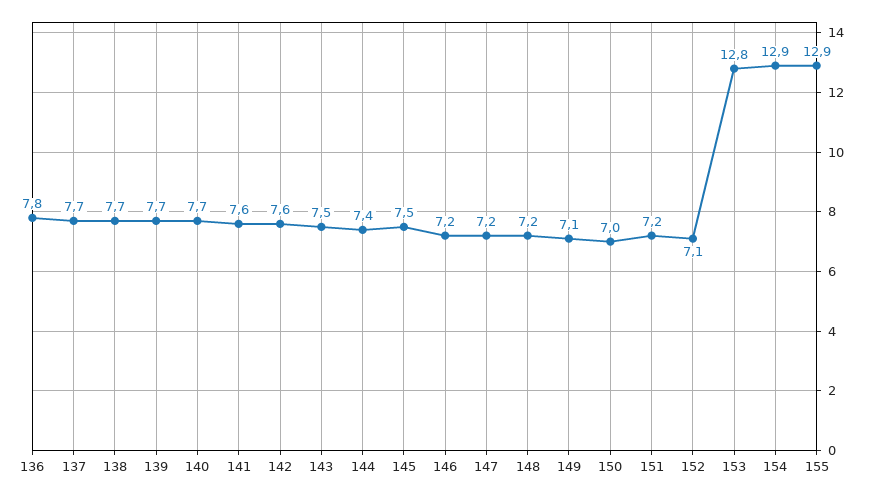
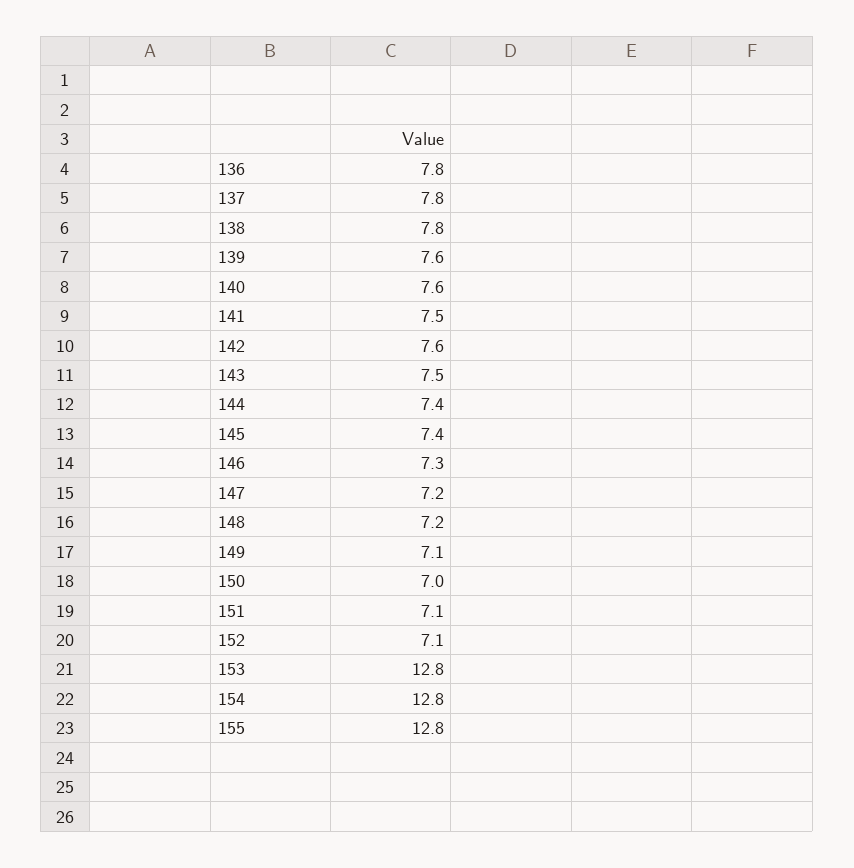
137: 7.7 -> 7.8
138: 7.7 -> 7.8
139: 7.7 -> 7.6
140: 7.7 -> 7.6
141: 7.6 -> 7.5
145: 7.5 -> 7.4
146: 7.2 -> 7.3
151: 7.2 -> 7.1
154: 12.9 -> 12.8
155: 12.9 -> 12.8

